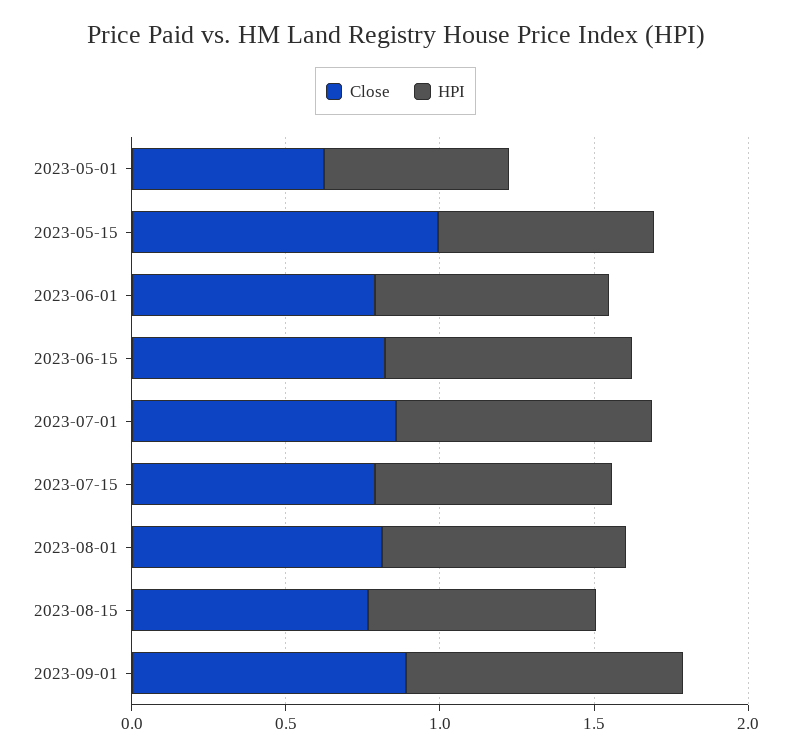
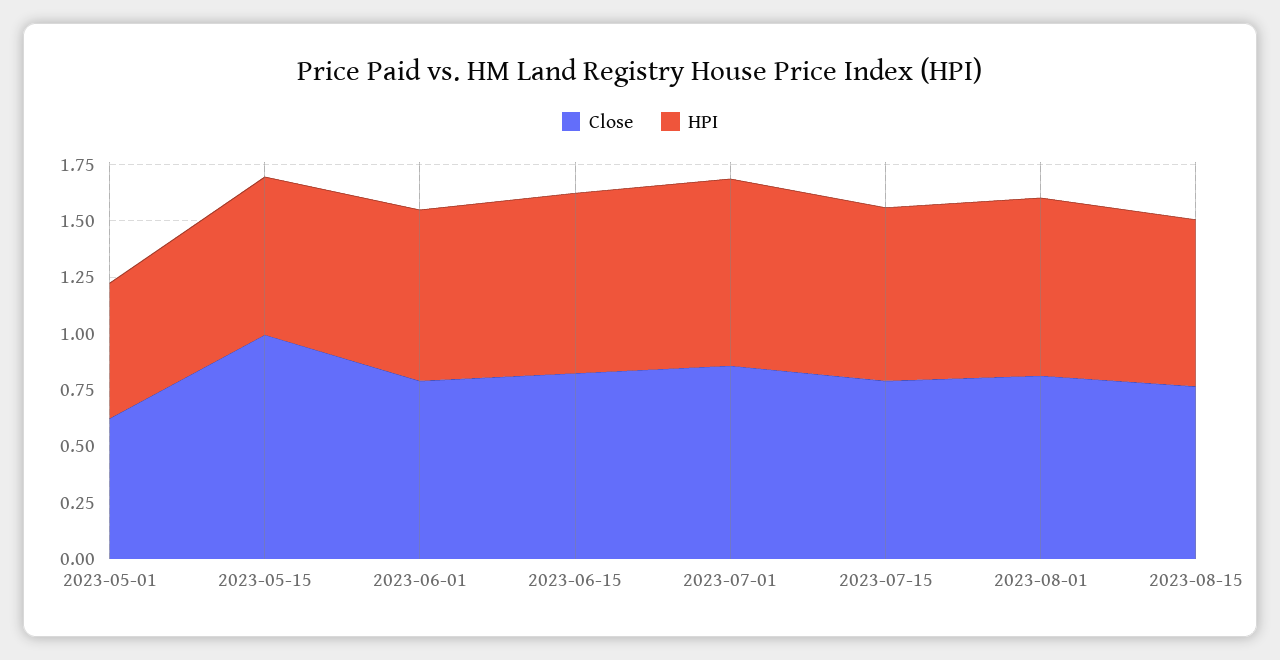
Close, 2023-09-01: 0.9 -> none
HPI, 2023-09-01: 0.9 -> none

